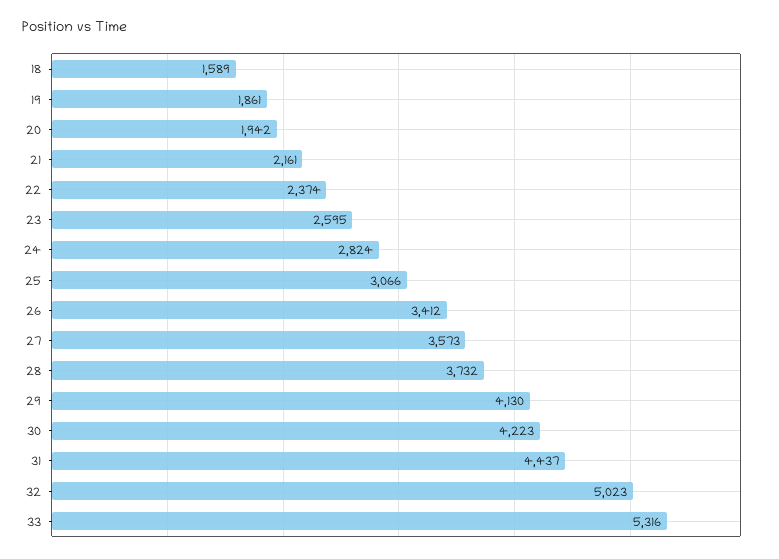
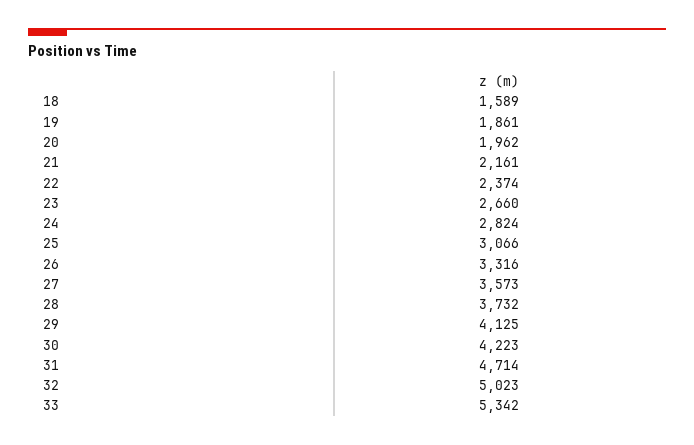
20: 1942 -> 1962
23: 2595 -> 2660
26: 3412 -> 3316
29: 4130 -> 4125
31: 4437 -> 4714
33: 5316 -> 5342

